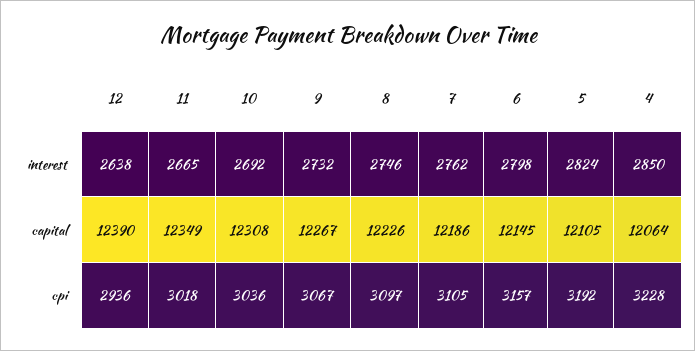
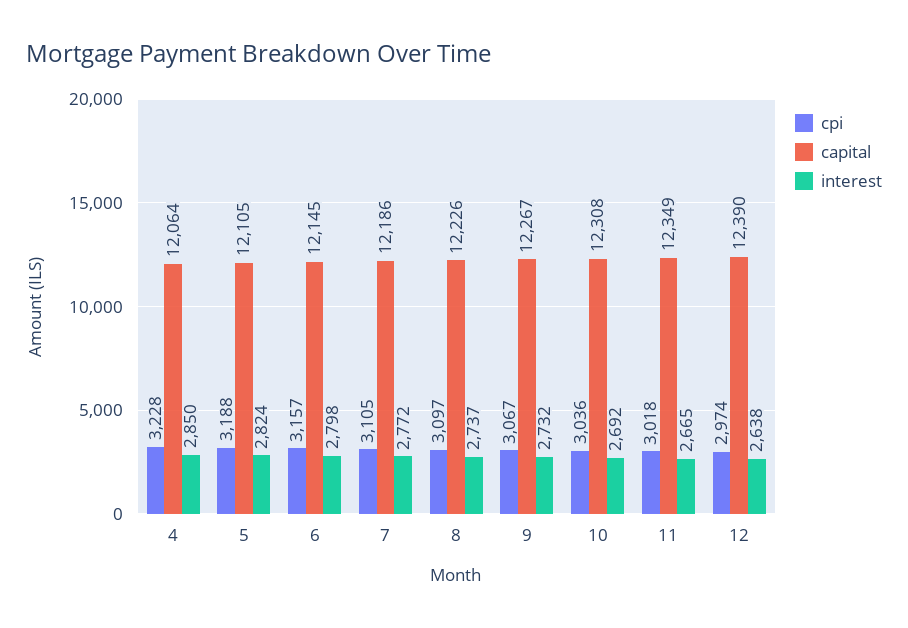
interest, 8: 2746 -> 2737
interest, 7: 2762 -> 2772
cpi, 12: 2936 -> 2974
cpi, 5: 3192 -> 3188

